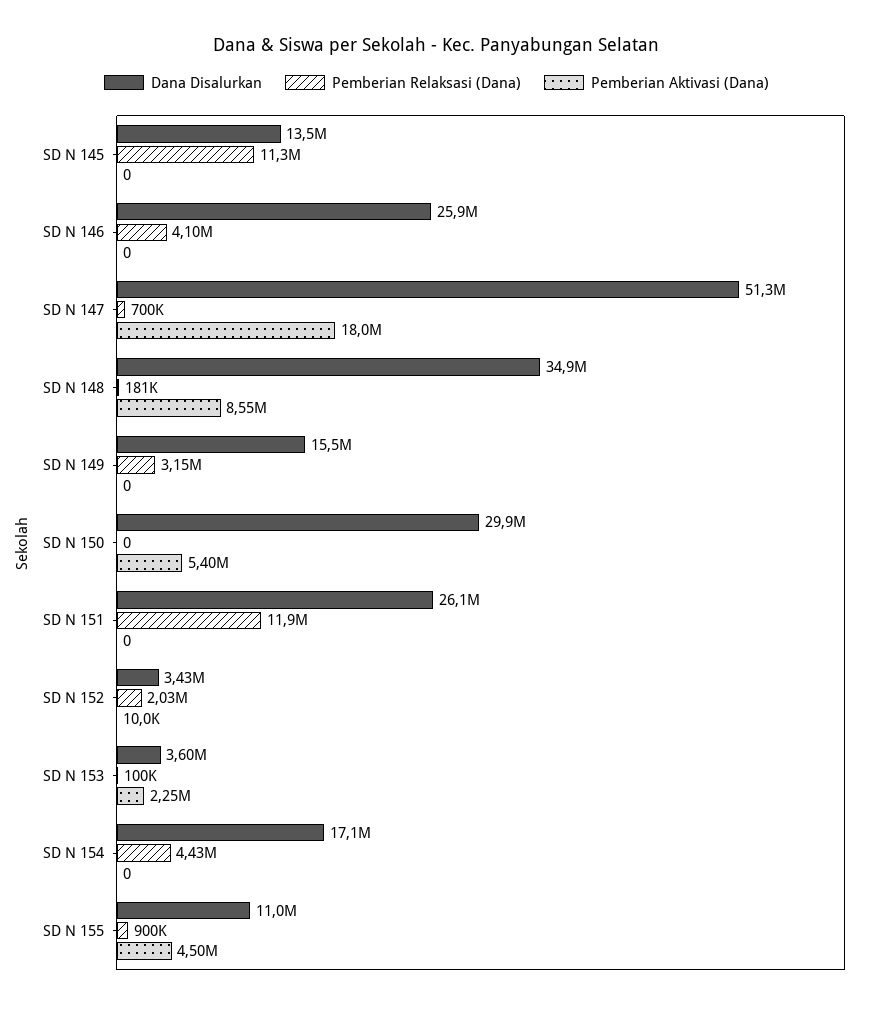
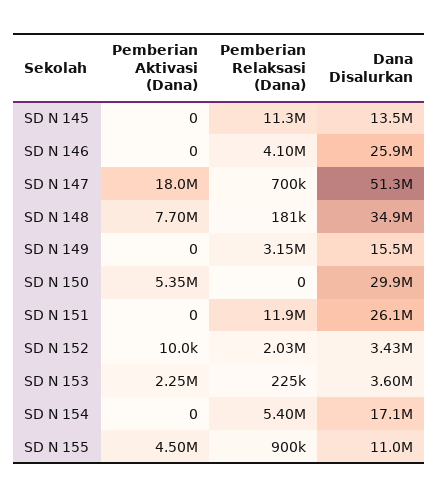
Pemberian Aktivasi (Dana), SD N 148: 8550000 -> 7700000
Pemberian Aktivasi (Dana), SD N 150: 5400000 -> 5350000
Pemberian Relaksasi (Dana), SD N 153: 100000 -> 225000
Pemberian Relaksasi (Dana), SD N 154: 4430000 -> 5400000

